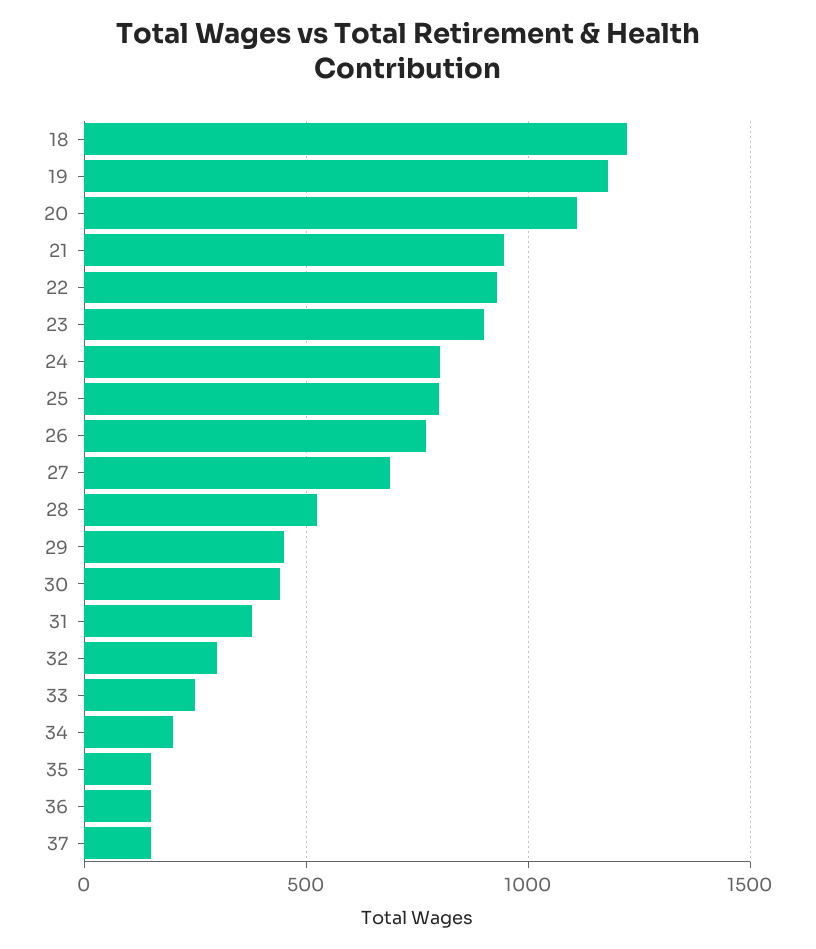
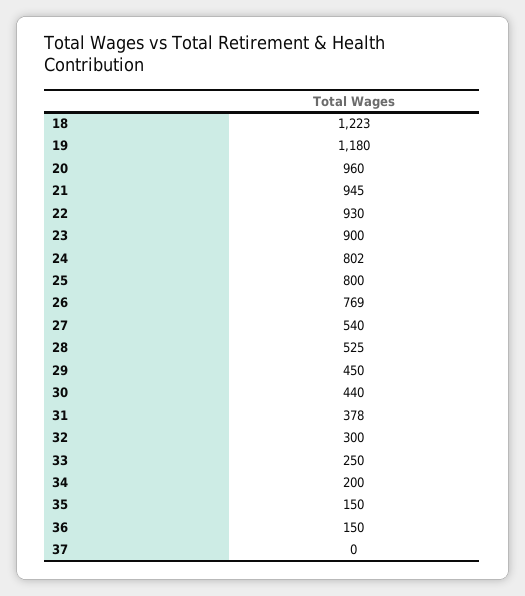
20: 1100 -> 960
27: 700 -> 540
37: 150 -> 0

